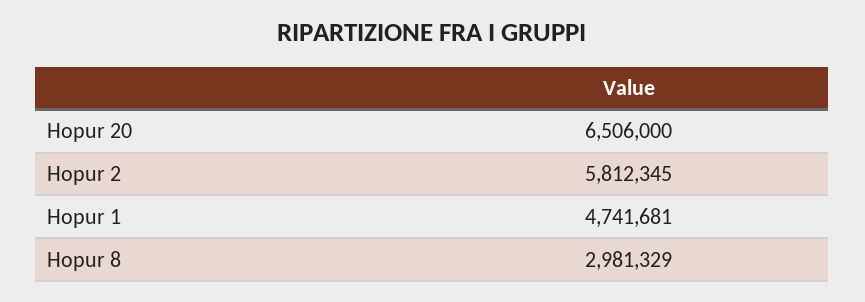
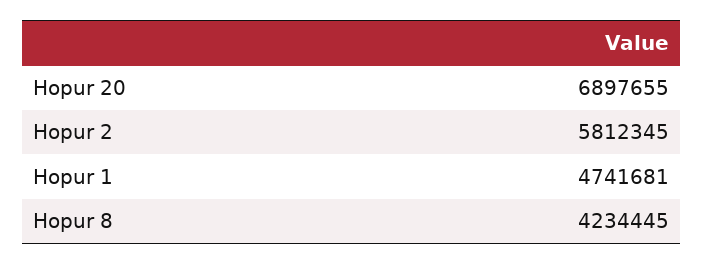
Hopur 20: 6506000 -> 6897655
Hopur 8: 2981329 -> 4234445

